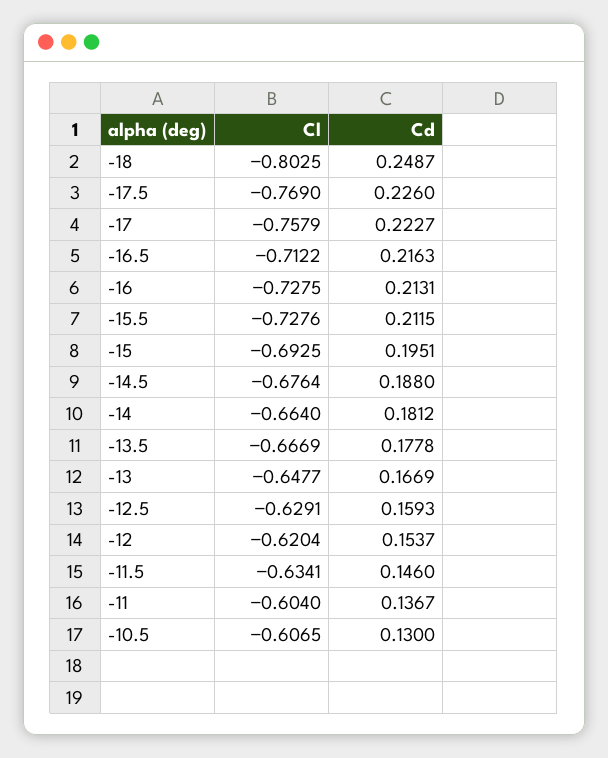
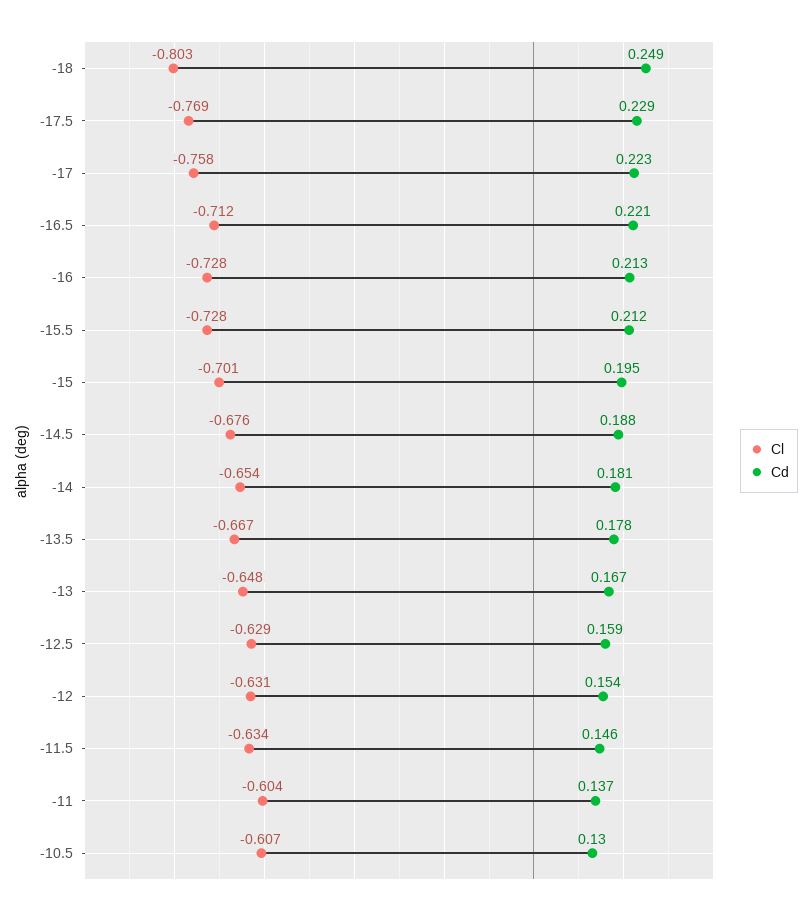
Cd, -17.5: 0.226 -> 0.229
Cd, -16.5: 0.2163 -> 0.221
Cl, -15: -0.6925 -> -0.701
Cl, -14: -0.664 -> -0.654
Cl, -12: -0.6204 -> -0.631

